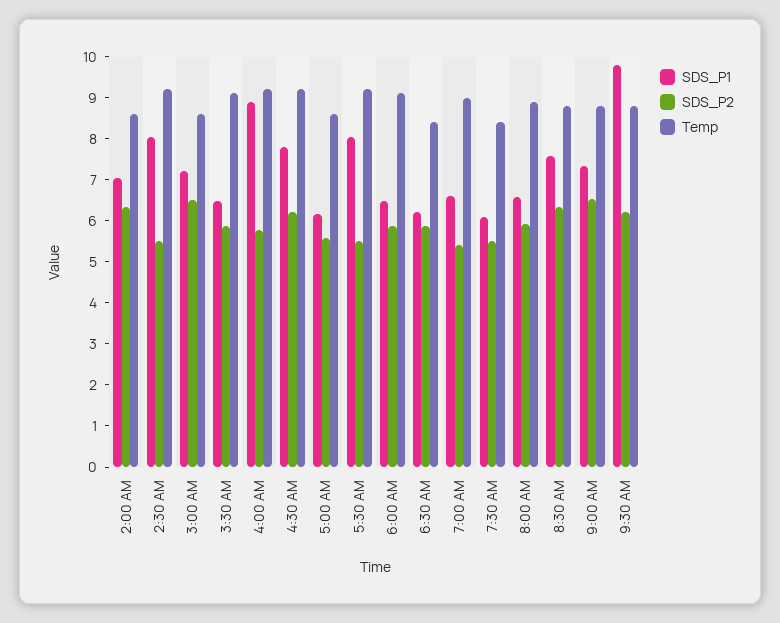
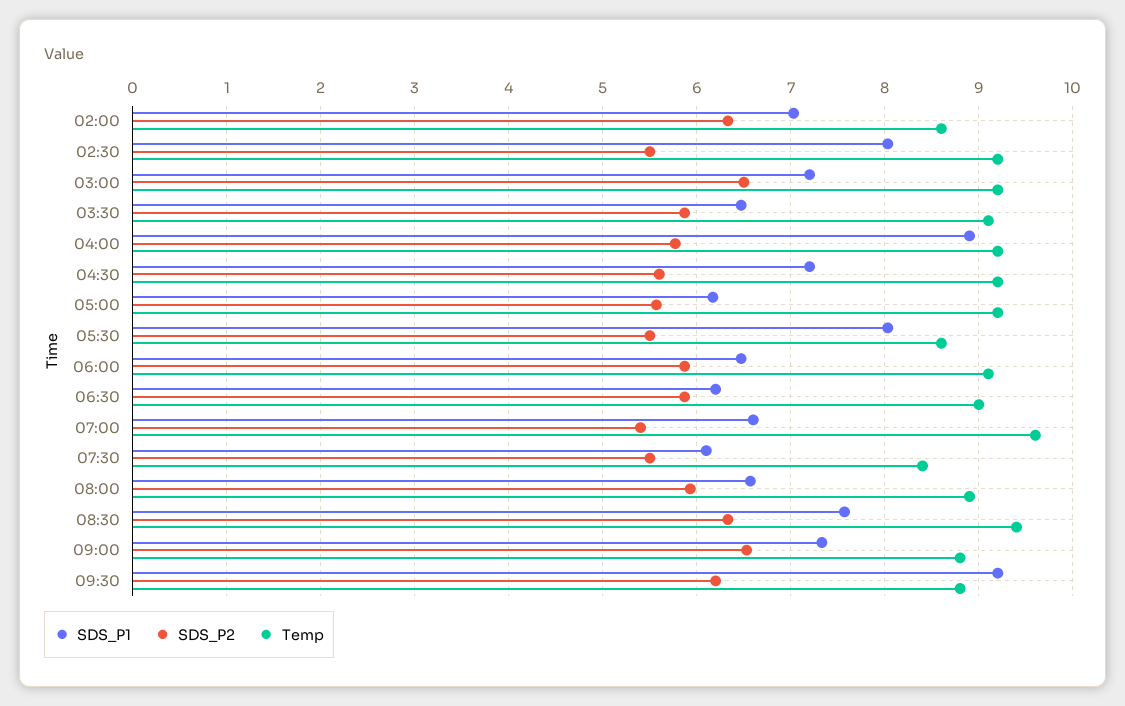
Temp, 3:00 AM: 8.6 -> 9.2
SDS_P1, 4:30 AM: 7.8 -> 7.2
SDS_P2, 4:30 AM: 6.2 -> 5.6
Temp, 5:00 AM: 8.6 -> 9.2
Temp, 5:30 AM: 9.2 -> 8.6
Temp, 6:30 AM: 8.4 -> 9
Temp, 7:00 AM: 9 -> 9.6
Temp, 8:30 AM: 8.8 -> 9.4
SDS_P1, 9:30 AM: 9.8 -> 9.2

